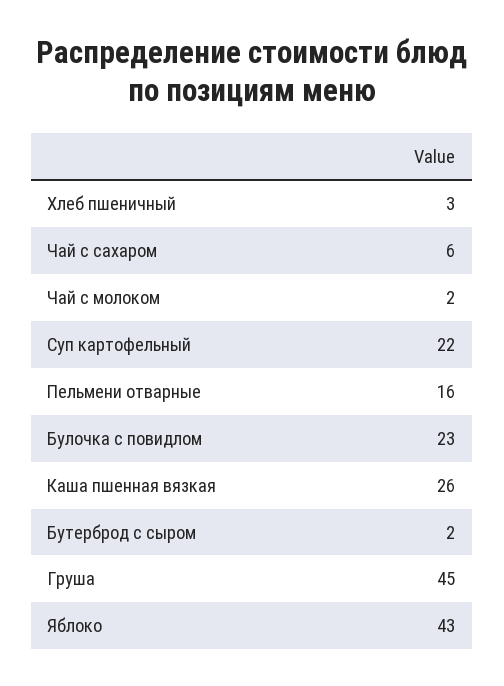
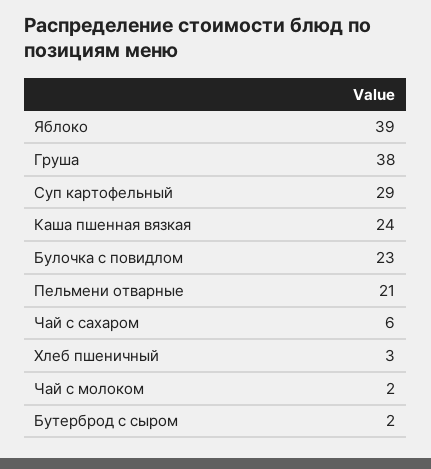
Суп картофельный: 22 -> 29
Пельмени отварные: 16 -> 21
Каша пшенная вязкая: 26 -> 24
Груша: 45 -> 38
Яблоко: 43 -> 39

